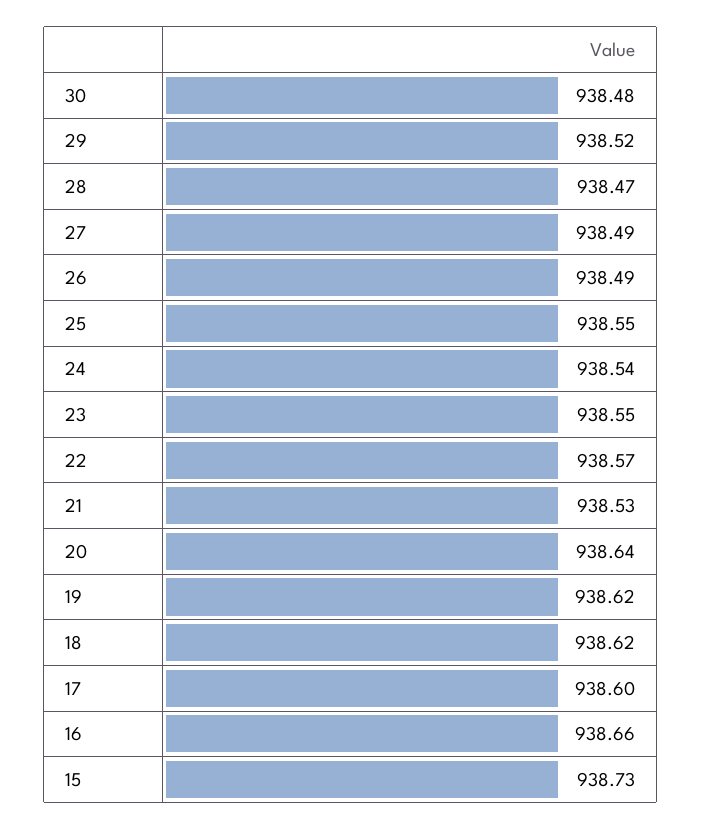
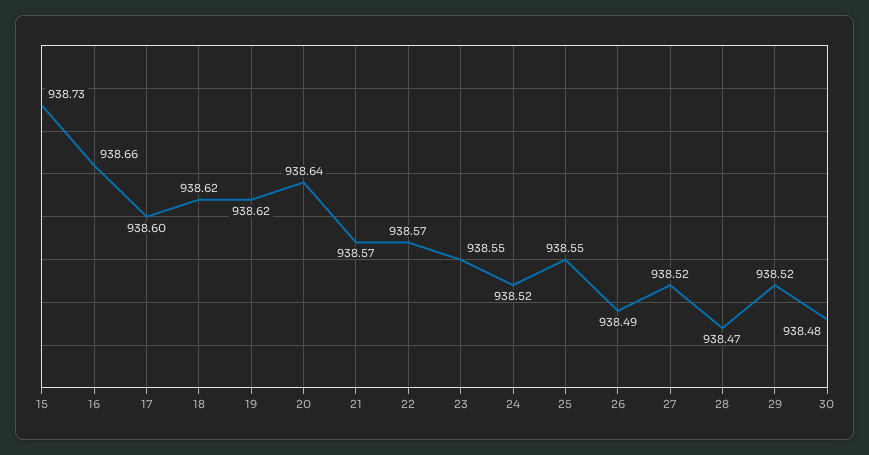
27: 938.49 -> 938.52
24: 938.54 -> 938.52
21: 938.53 -> 938.57

